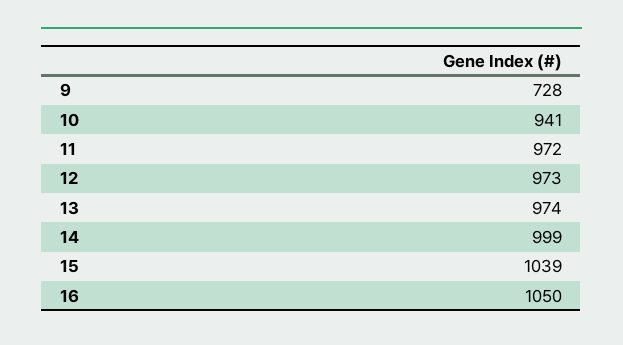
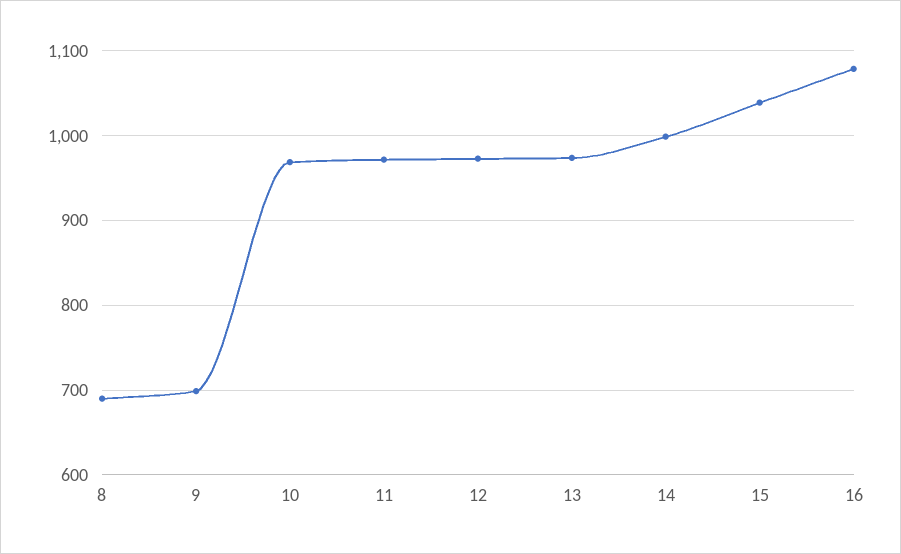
9: 728 -> 700
10: 941 -> 970
16: 1050 -> 1080
8: none -> 690

